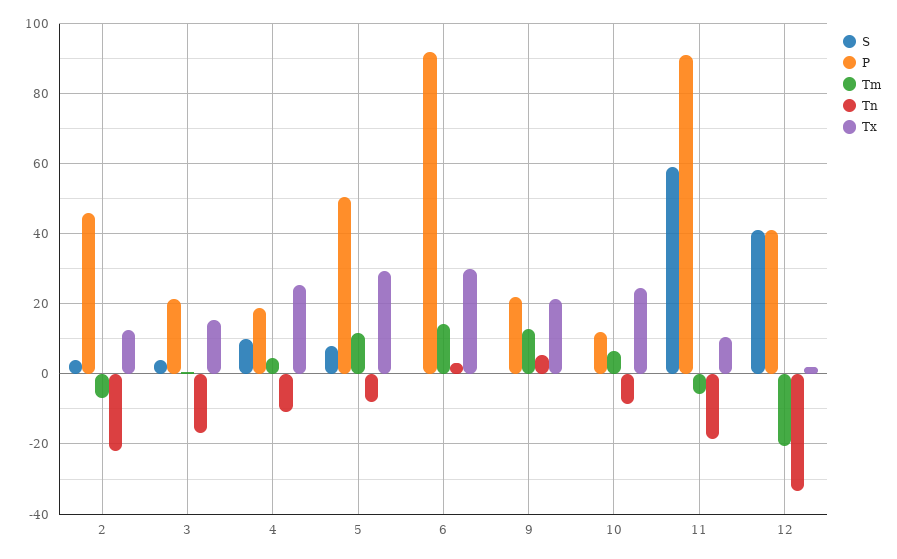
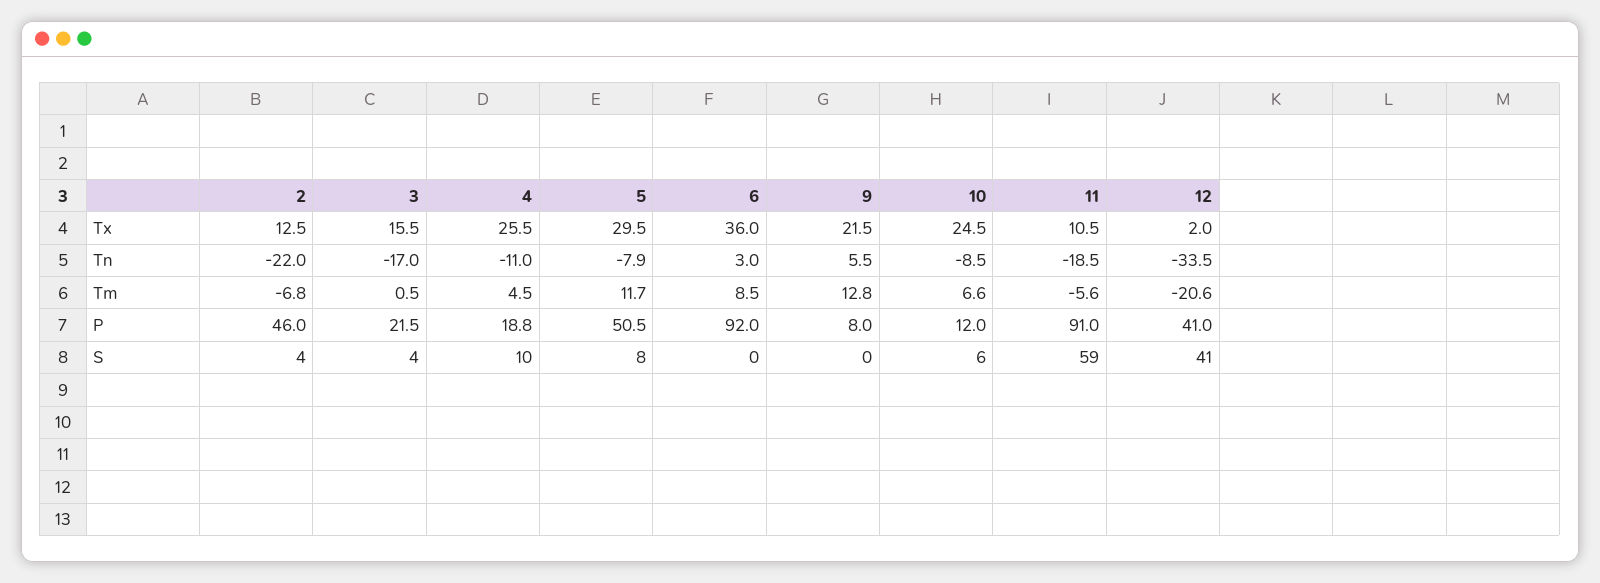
Tm, 6: 14 -> 8.5
Tx, 6: 30 -> 36
P, 9: 22 -> 8
S, 10: 0 -> 6

